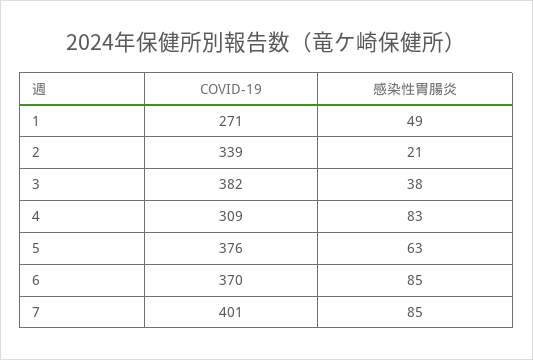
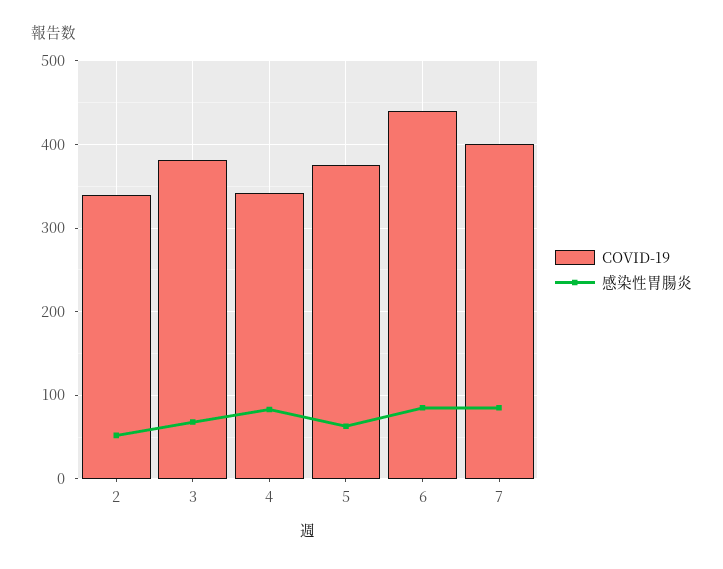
COVID-19, 1: 271 -> none
感染性胃腸炎, 1: 49 -> none
感染性胃腸炎, 2: 21 -> 50
感染性胃腸炎, 3: 38 -> 70
COVID-19, 4: 309 -> 340
COVID-19, 6: 370 -> 440

